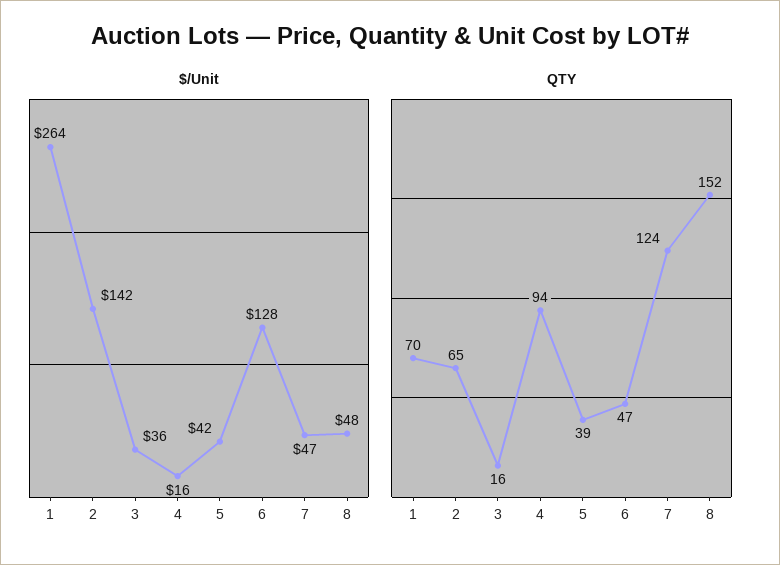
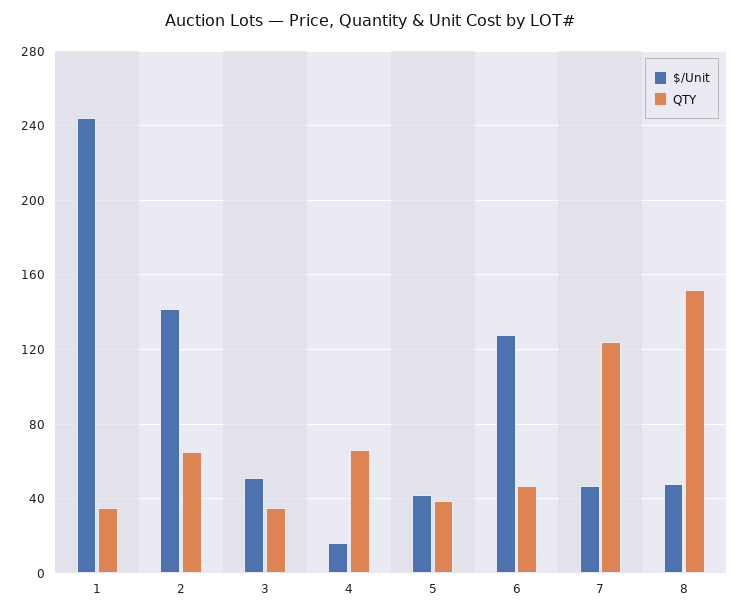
$/Unit, 1: 264 -> 245
$/Unit, 3: 36 -> 50
QTY, 1: 70 -> 35
QTY, 3: 16 -> 35
QTY, 4: 94 -> 65

